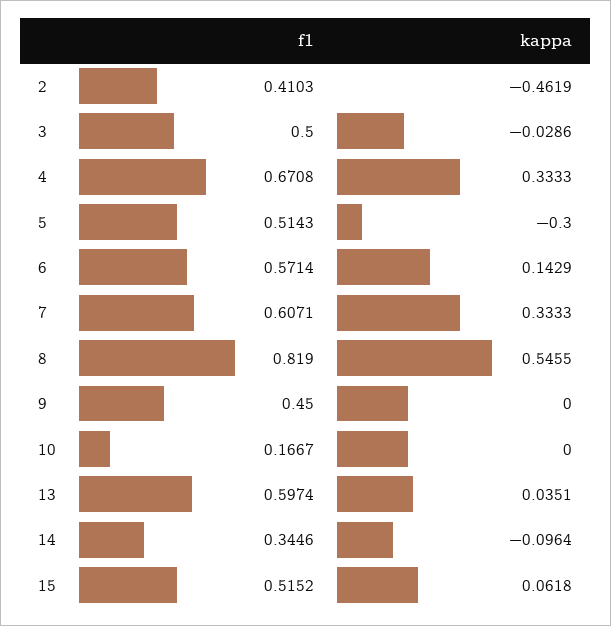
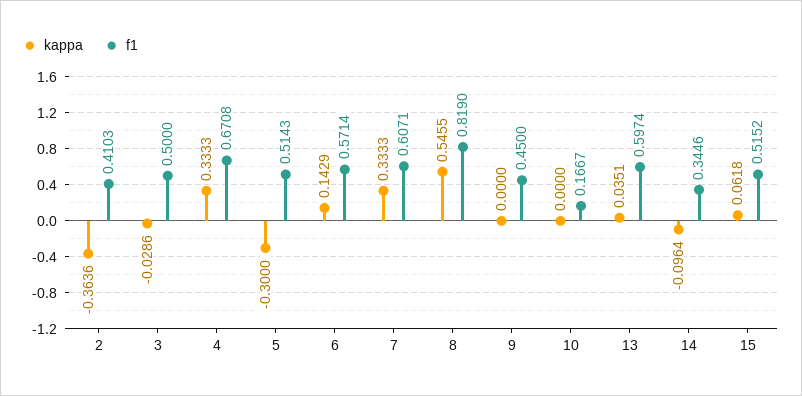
kappa, 2: -0.4619 -> -0.3636

